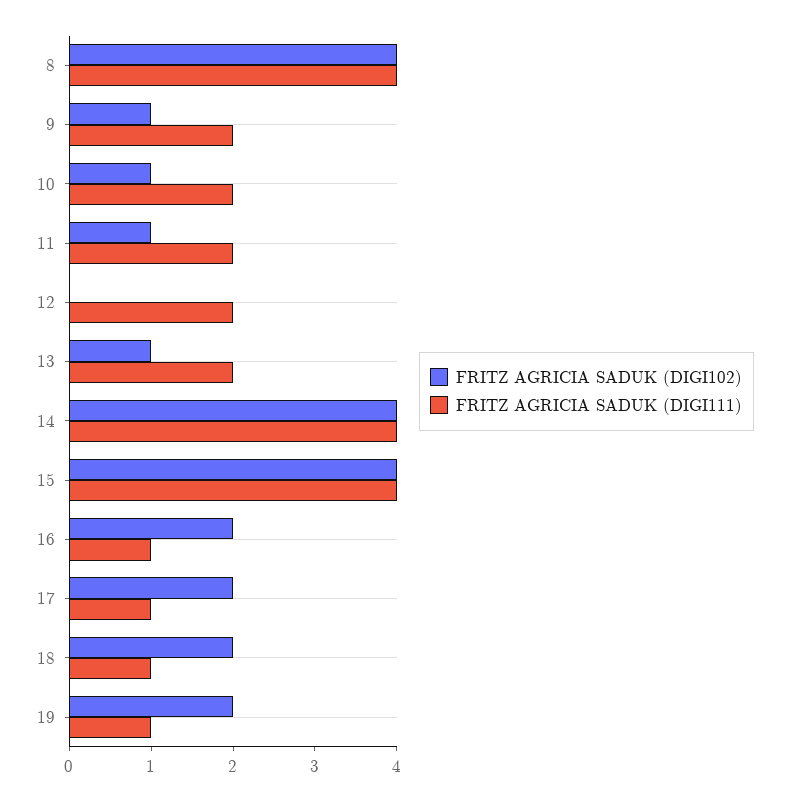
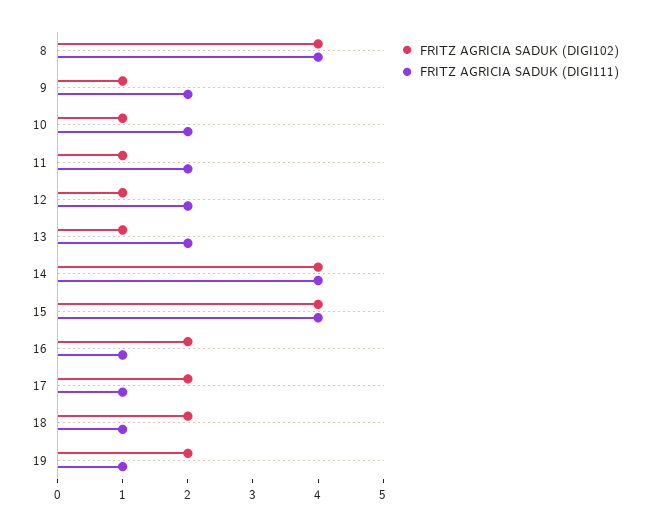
FRITZ AGRICIA SADUK (DIGI102), 12: 0 -> 1

